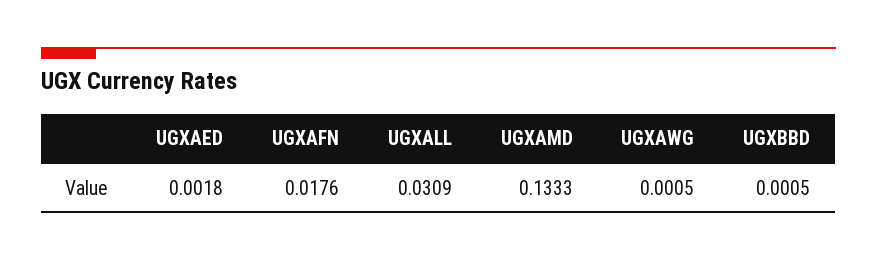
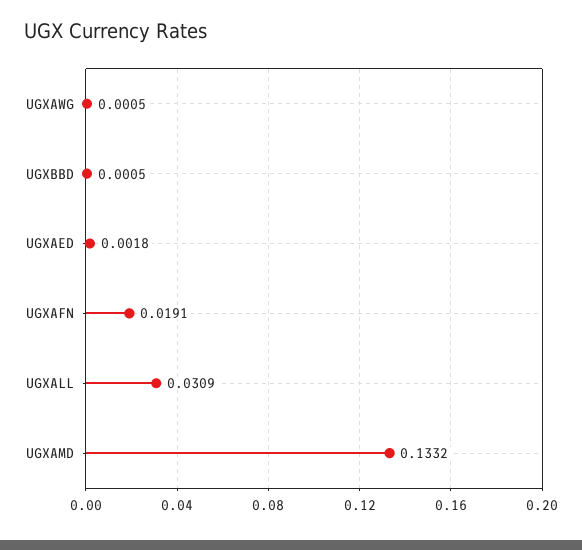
UGXAFN: 0.0176 -> 0.0191
UGXAMD: 0.1333 -> 0.1332

